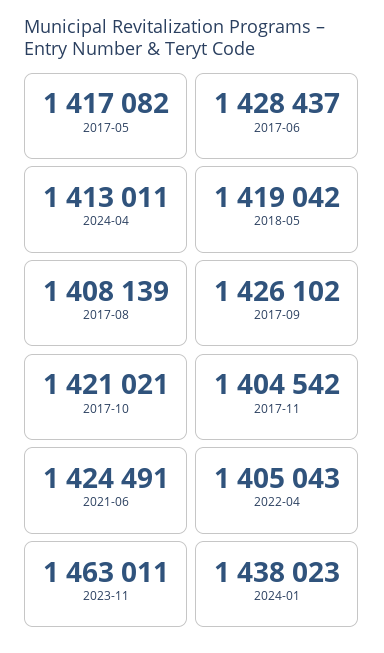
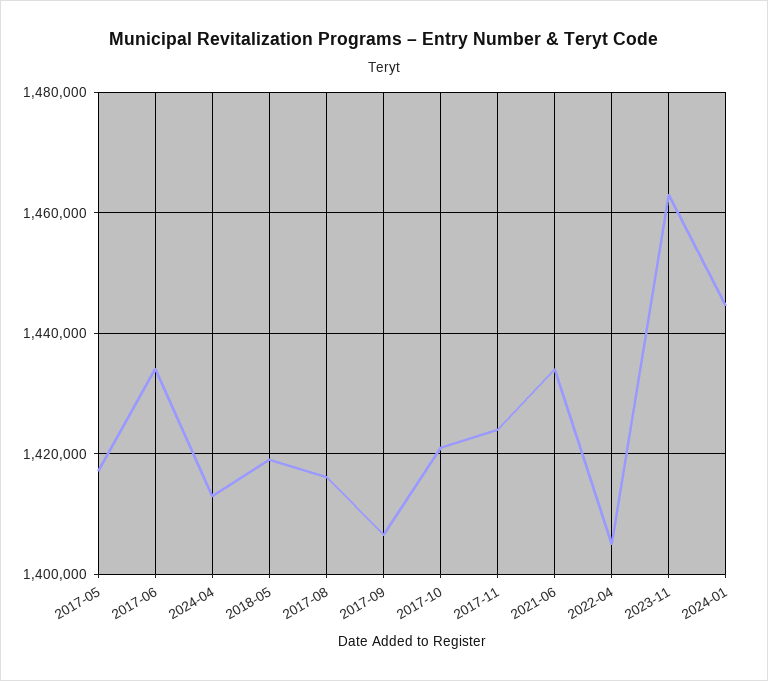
2017-06: 1428437 -> 1434000
2017-08: 1408139 -> 1416000
2017-09: 1426102 -> 1406000
2017-11: 1404542 -> 1424000
2021-06: 1424491 -> 1434000
2024-01: 1438023 -> 1444000

